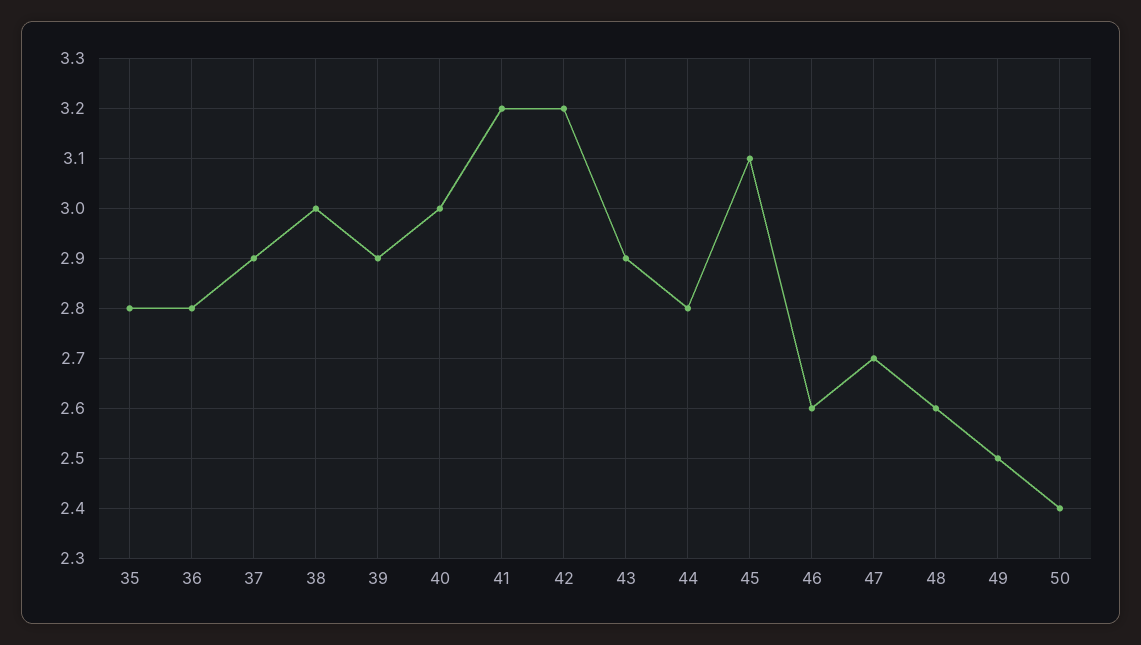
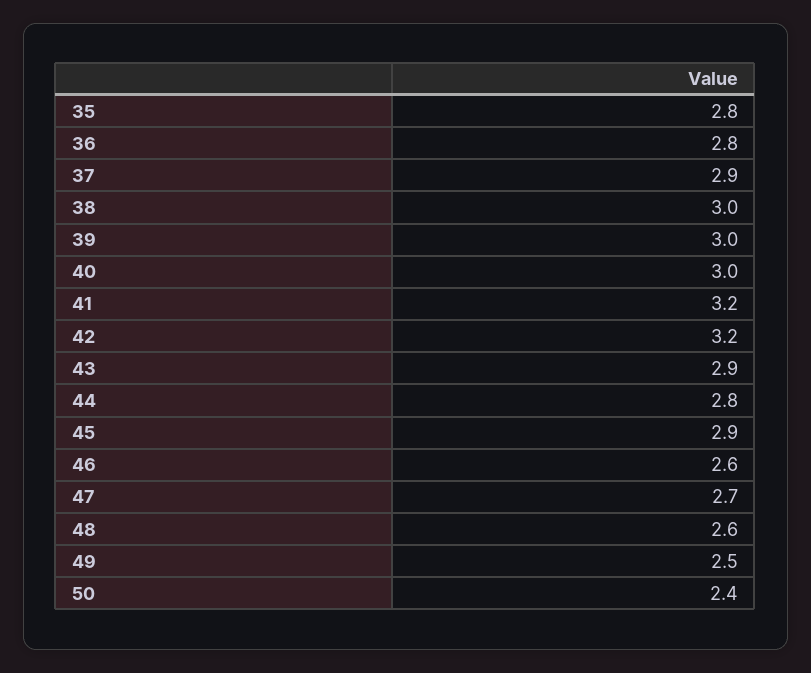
39: 2.9 -> 3
45: 3.1 -> 2.9

